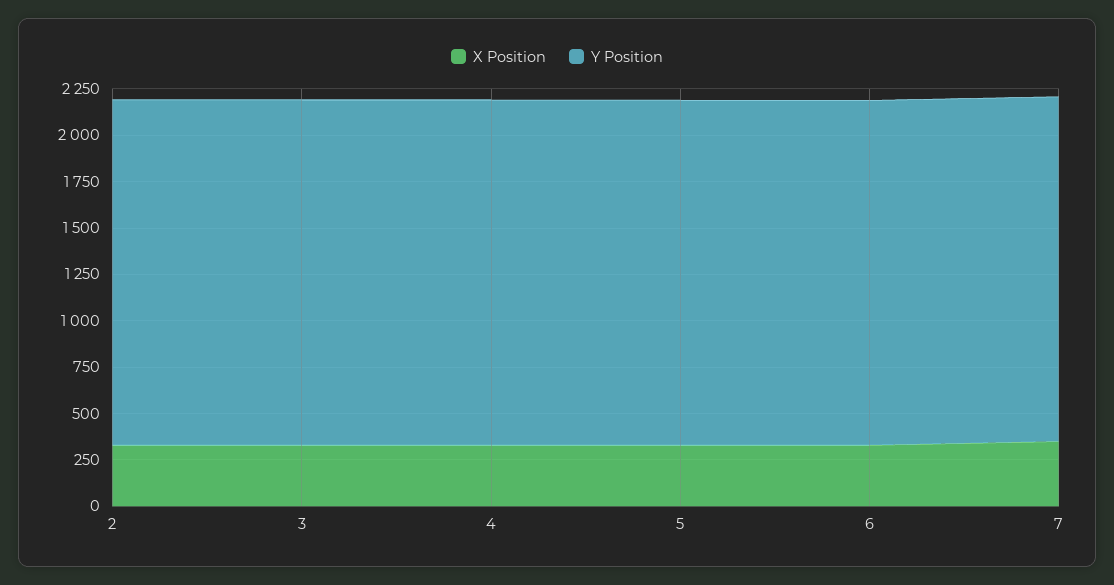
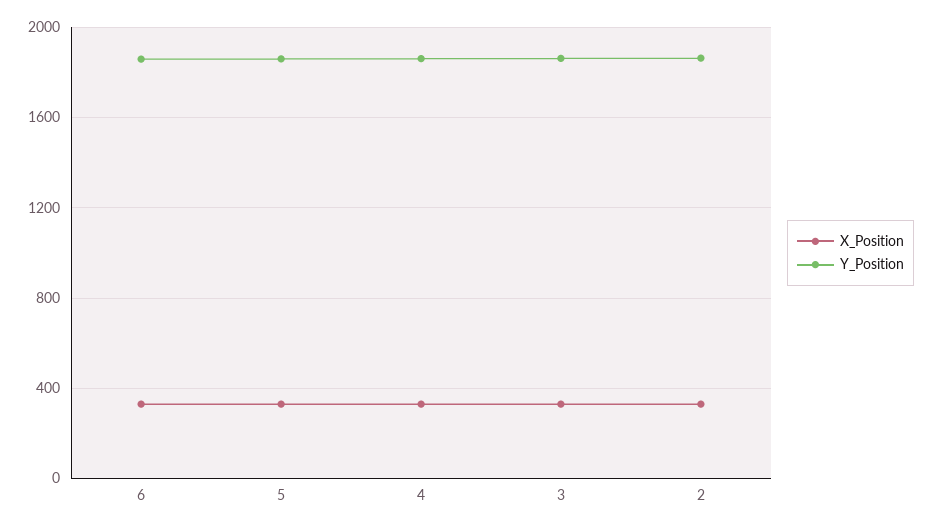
X Position, 7: 350 -> none
Y Position, 7: 1850 -> none

